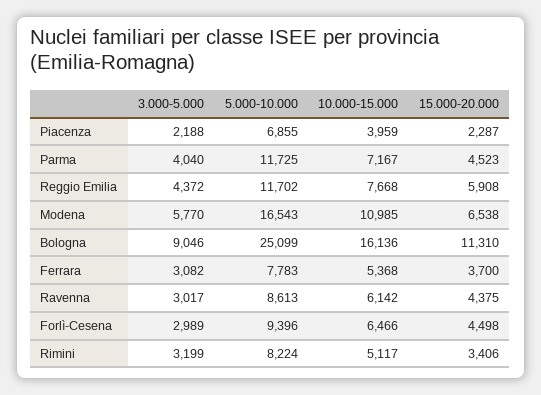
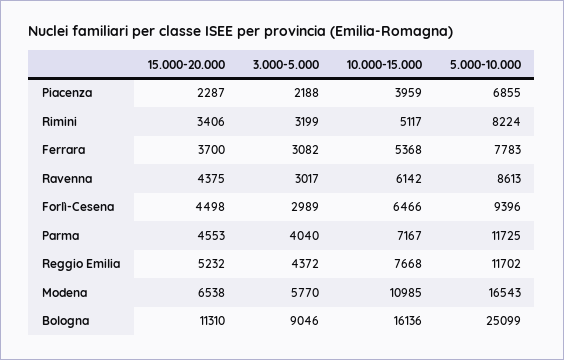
15.000-20.000, Parma: 4523 -> 4553
15.000-20.000, Reggio Emilia: 5908 -> 5232

